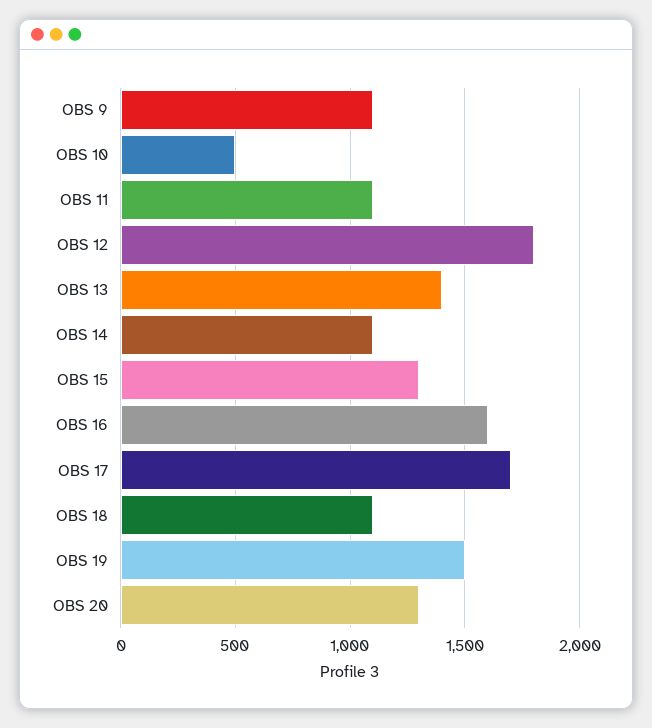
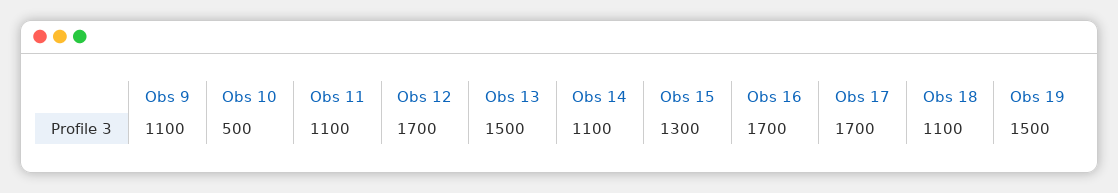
OBS 12: 1800 -> 1700
OBS 13: 1400 -> 1500
OBS 16: 1600 -> 1700
OBS 20: 1300 -> none

